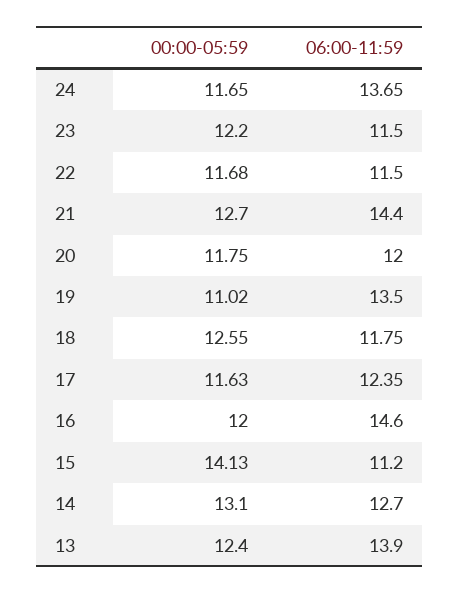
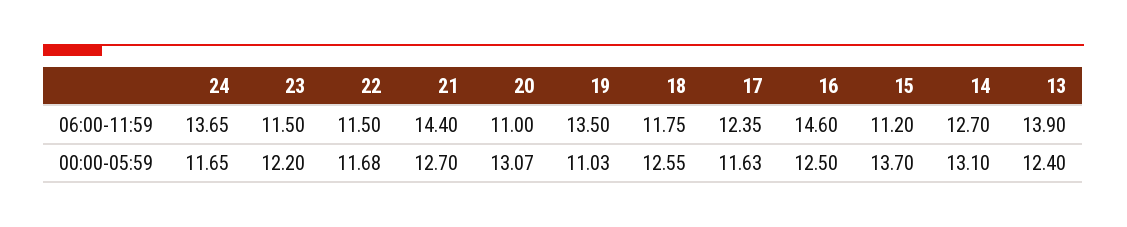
00:00-05:59, 20: 11.75 -> 13.07
06:00-11:59, 20: 12 -> 11
00:00-05:59, 19: 11.02 -> 11.03
00:00-05:59, 16: 12 -> 12.5
00:00-05:59, 15: 14.13 -> 13.7

